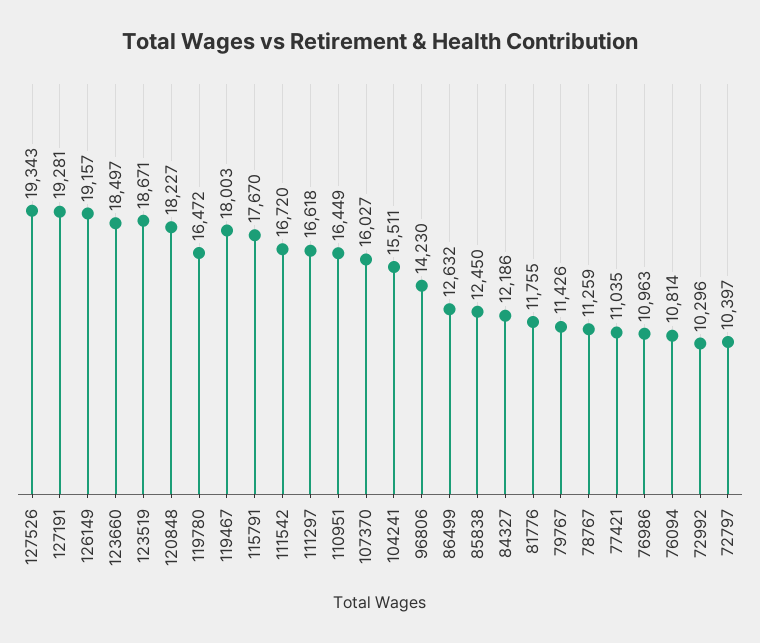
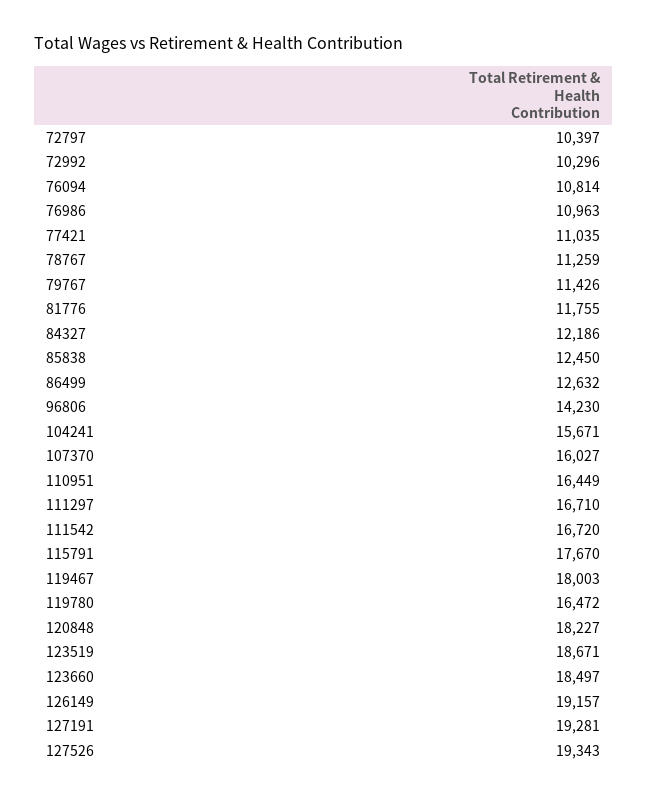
111297: 16618 -> 16710
104241: 15511 -> 15671

